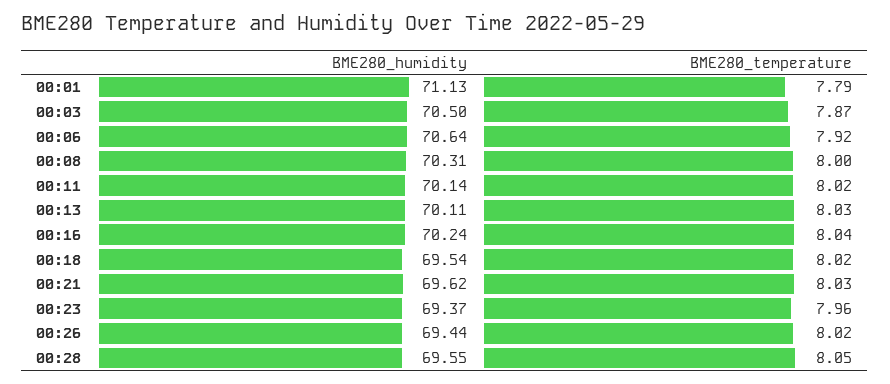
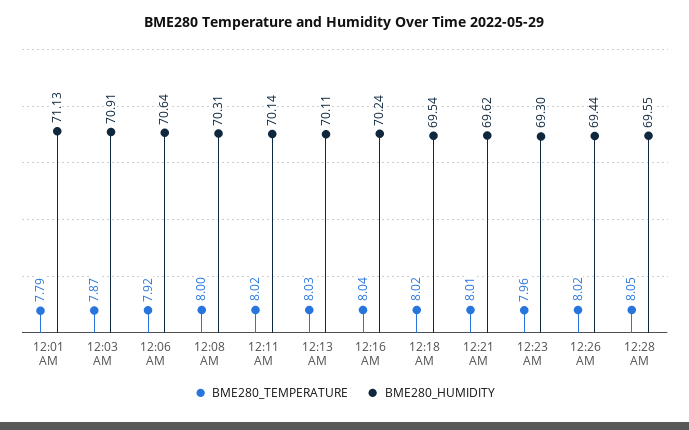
BME280_humidity, 00:03: 70.5 -> 70.91
BME280_temperature, 00:21: 8.03 -> 8.01
BME280_humidity, 00:23: 69.37 -> 69.3

